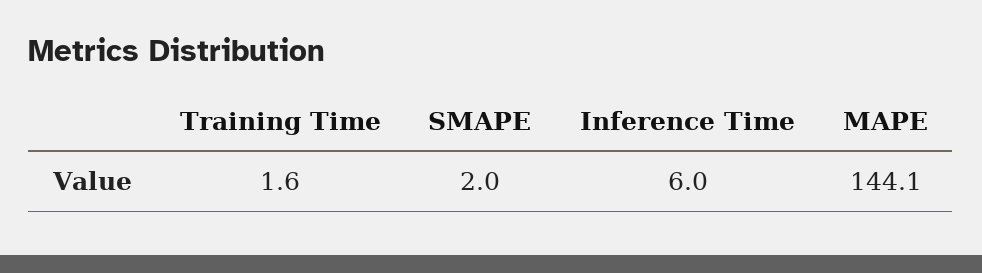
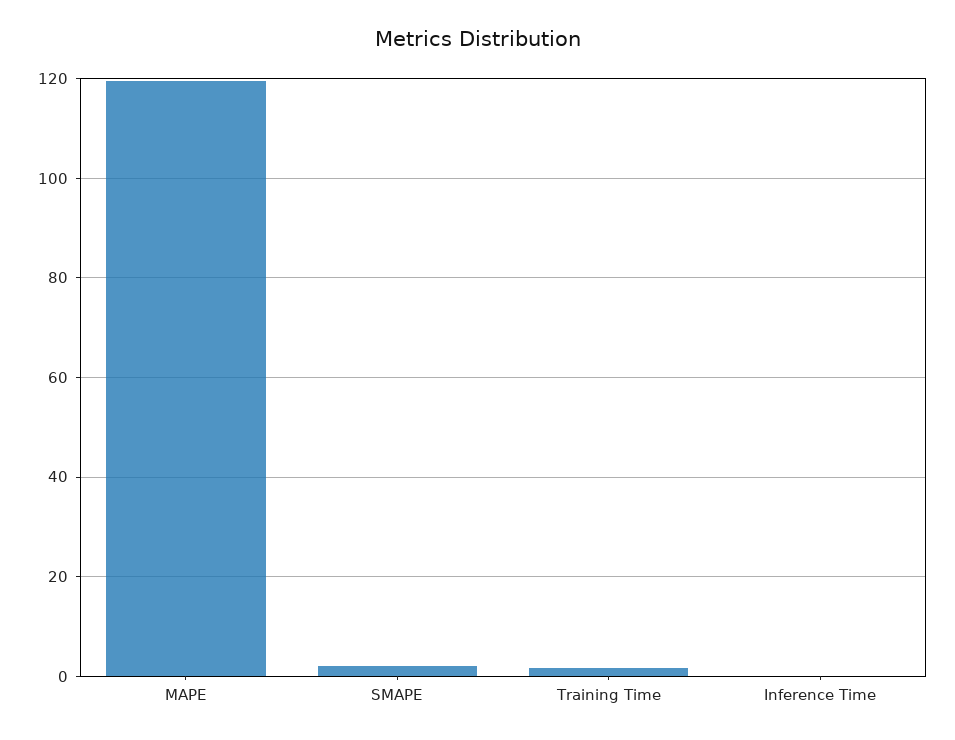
Inference Time: 6 -> 0
MAPE: 144.1 -> 120

